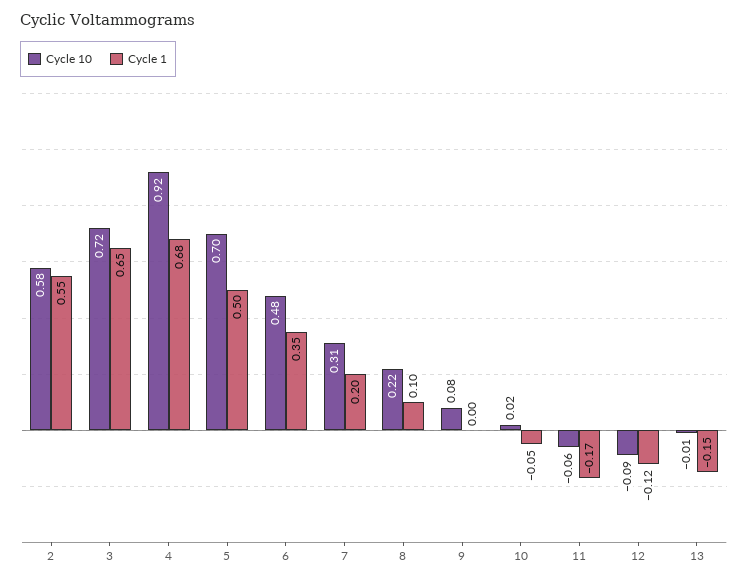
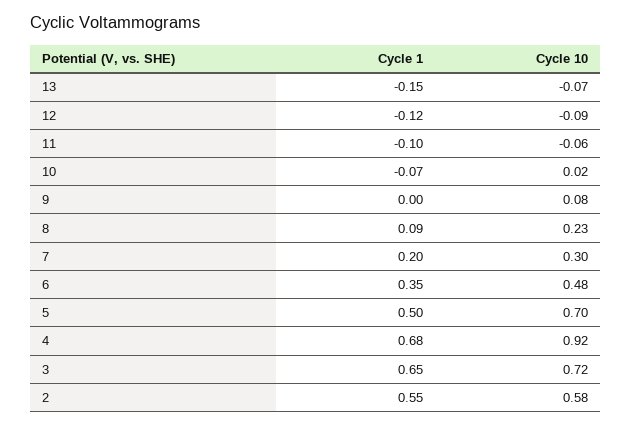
Cycle 10, 7: 0.31 -> 0.3
Cycle 10, 8: 0.22 -> 0.23
Cycle 1, 8: 0.1 -> 0.09
Cycle 1, 10: -0.05 -> -0.07
Cycle 1, 11: -0.17 -> -0.1
Cycle 10, 13: -0.01 -> -0.07

